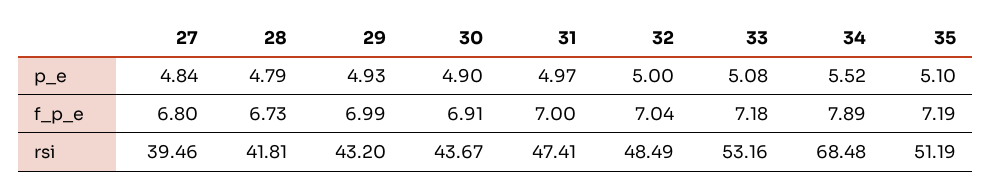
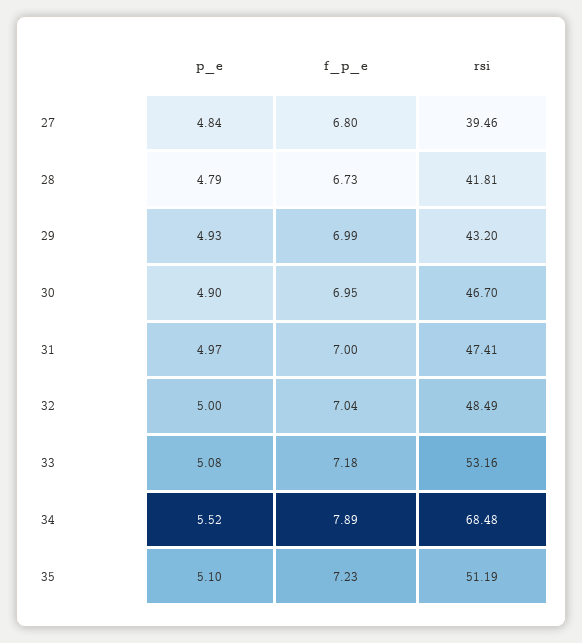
30, f_p_e: 6.91 -> 6.95
35, f_p_e: 7.19 -> 7.23
30, rsi: 43.67 -> 46.7

